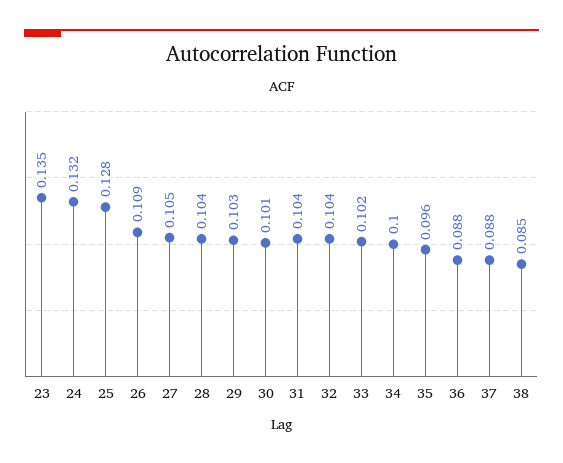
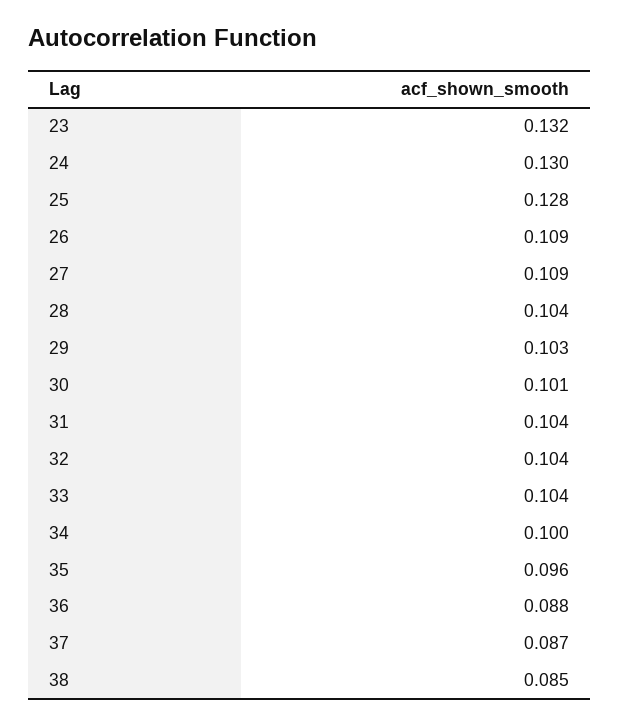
23: 0.135 -> 0.132
24: 0.132 -> 0.13
27: 0.105 -> 0.109
33: 0.102 -> 0.104
37: 0.088 -> 0.087

